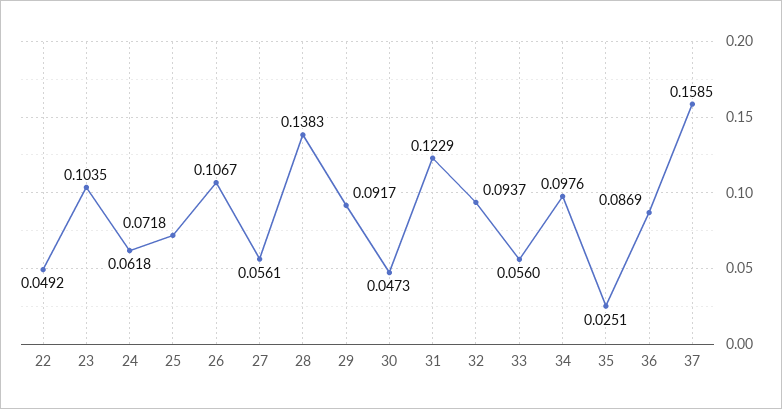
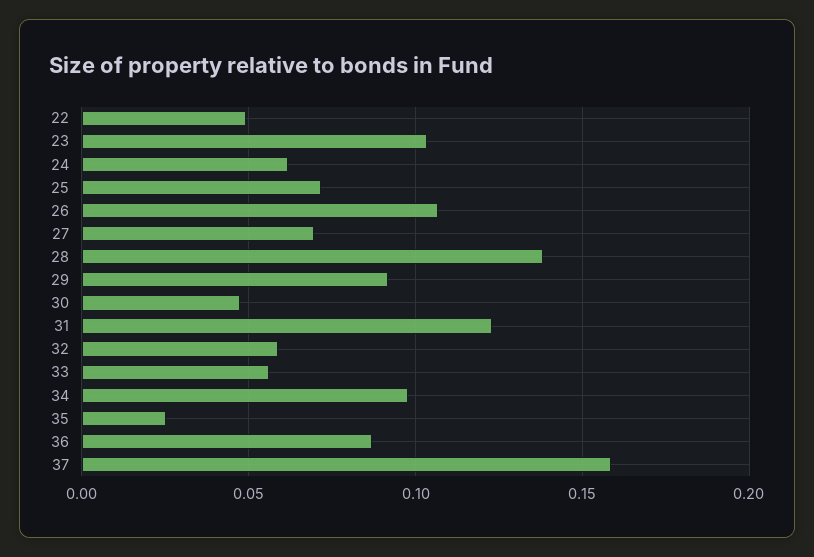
27: 0.0561 -> 0.07
32: 0.0937 -> 0.06

